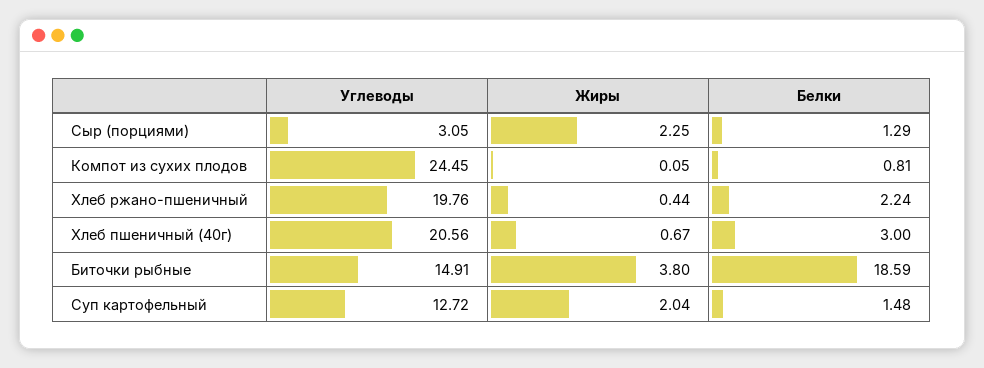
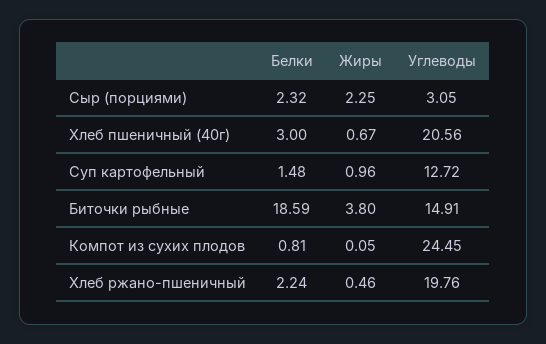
Белки, Сыр (порциями): 1.29 -> 2.32
Жиры, Хлеб ржано-пшеничный: 0.44 -> 0.46
Жиры, Суп картофельный: 2.04 -> 0.96

